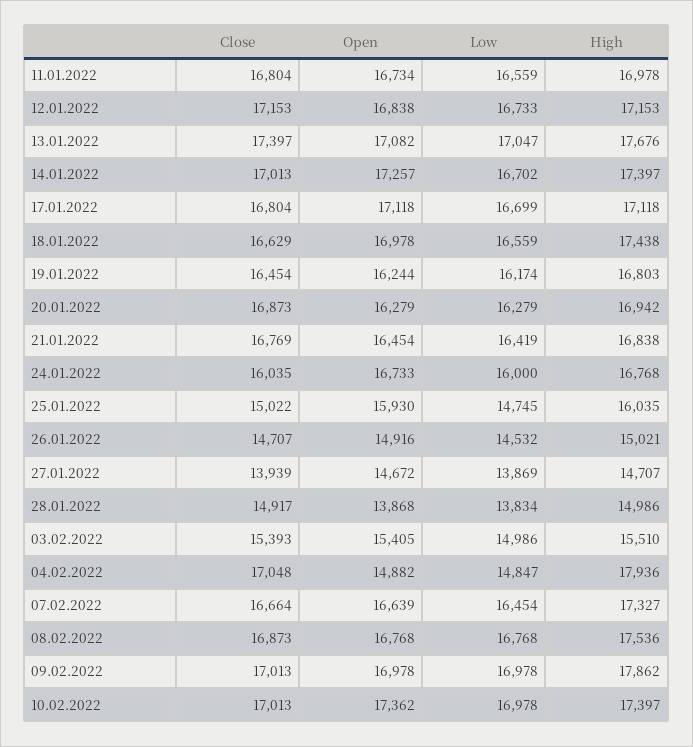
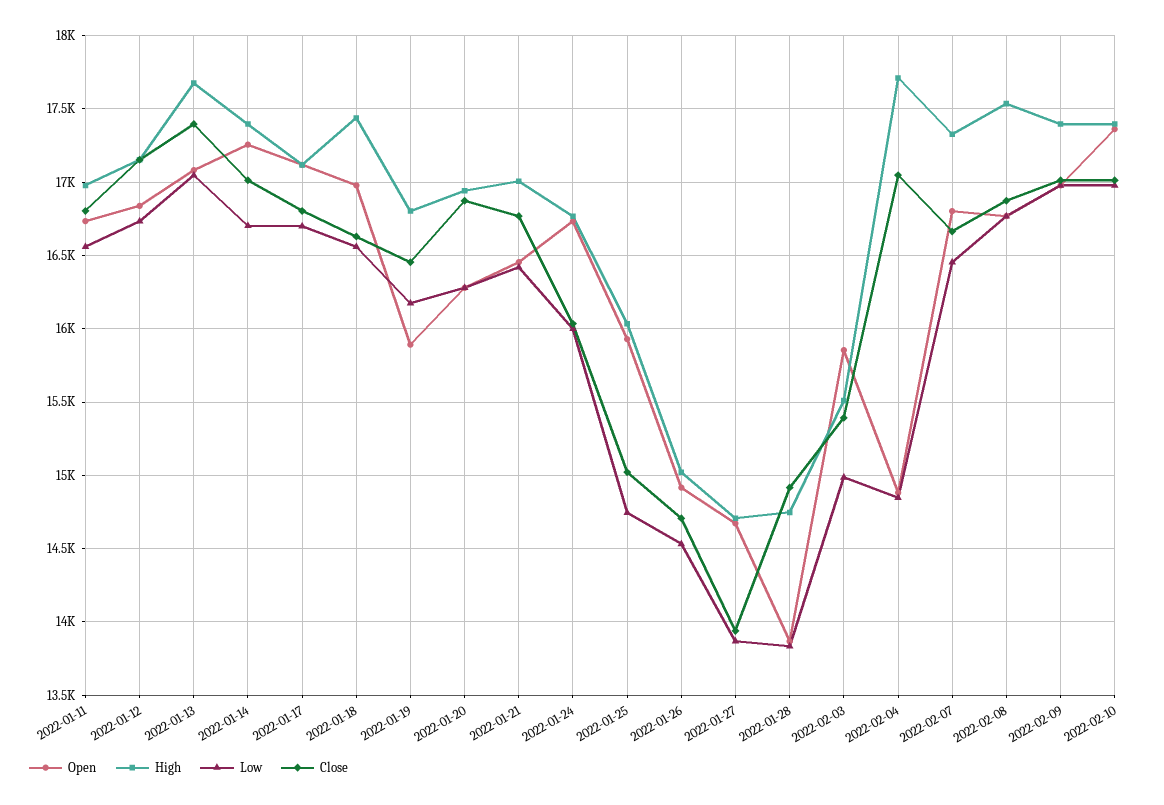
Open, 19.01.2022: 16244 -> 15900
High, 21.01.2022: 16838 -> 17000
High, 28.01.2022: 14986 -> 14750
Open, 03.02.2022: 15405 -> 15850
High, 04.02.2022: 17936 -> 17700
Open, 07.02.2022: 16639 -> 16800
High, 09.02.2022: 17862 -> 17400

